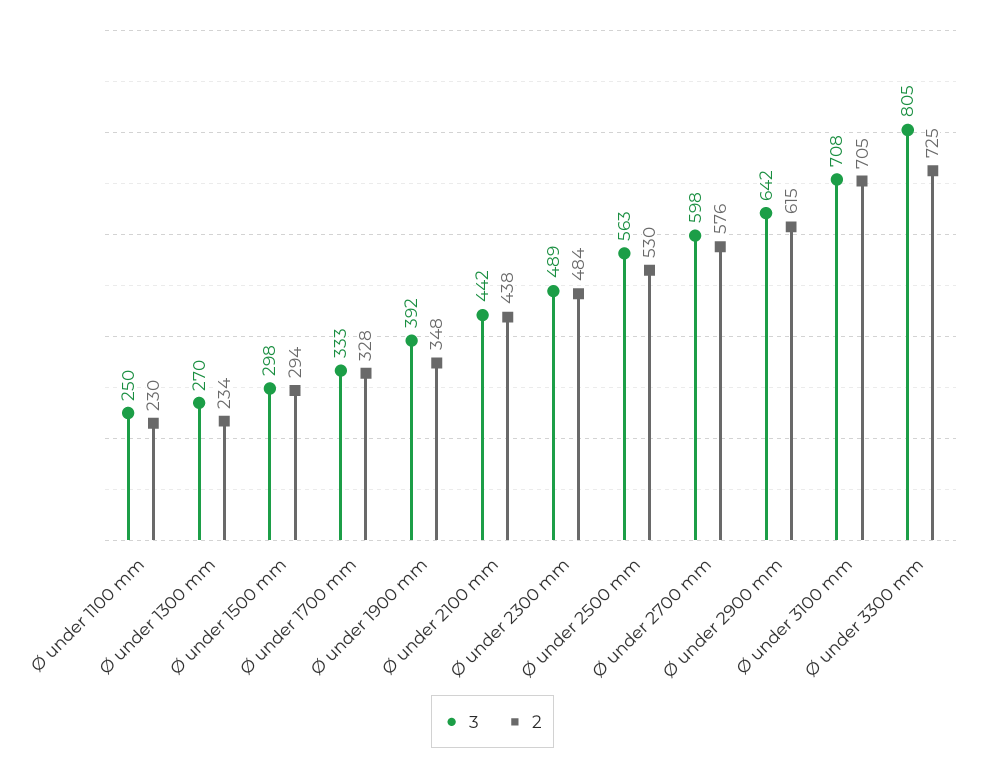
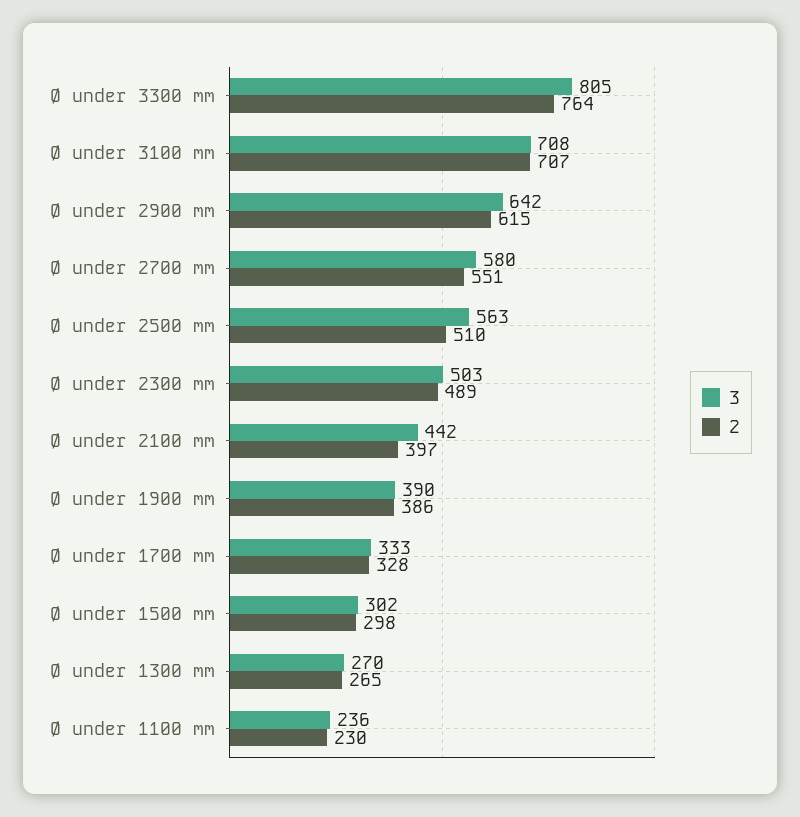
3, Ø under 1100 mm: 250 -> 236
2, Ø under 1300 mm: 234 -> 265
3, Ø under 1500 mm: 298 -> 302
2, Ø under 1500 mm: 294 -> 298
3, Ø under 1900 mm: 392 -> 390
2, Ø under 1900 mm: 348 -> 386
2, Ø under 2100 mm: 438 -> 397
3, Ø under 2300 mm: 489 -> 503
2, Ø under 2300 mm: 484 -> 489
2, Ø under 2500 mm: 530 -> 510
3, Ø under 2700 mm: 598 -> 580
2, Ø under 2700 mm: 576 -> 551
2, Ø under 3100 mm: 705 -> 707
2, Ø under 3300 mm: 725 -> 764

